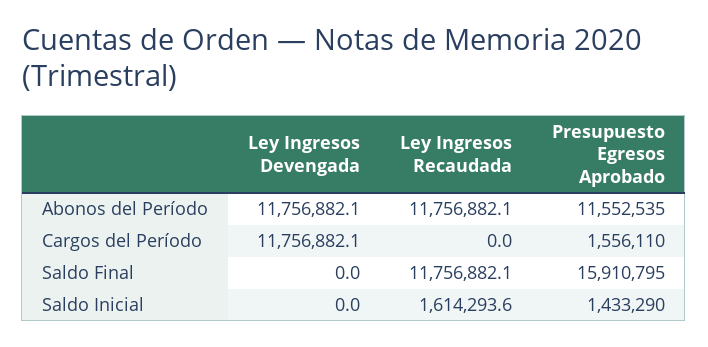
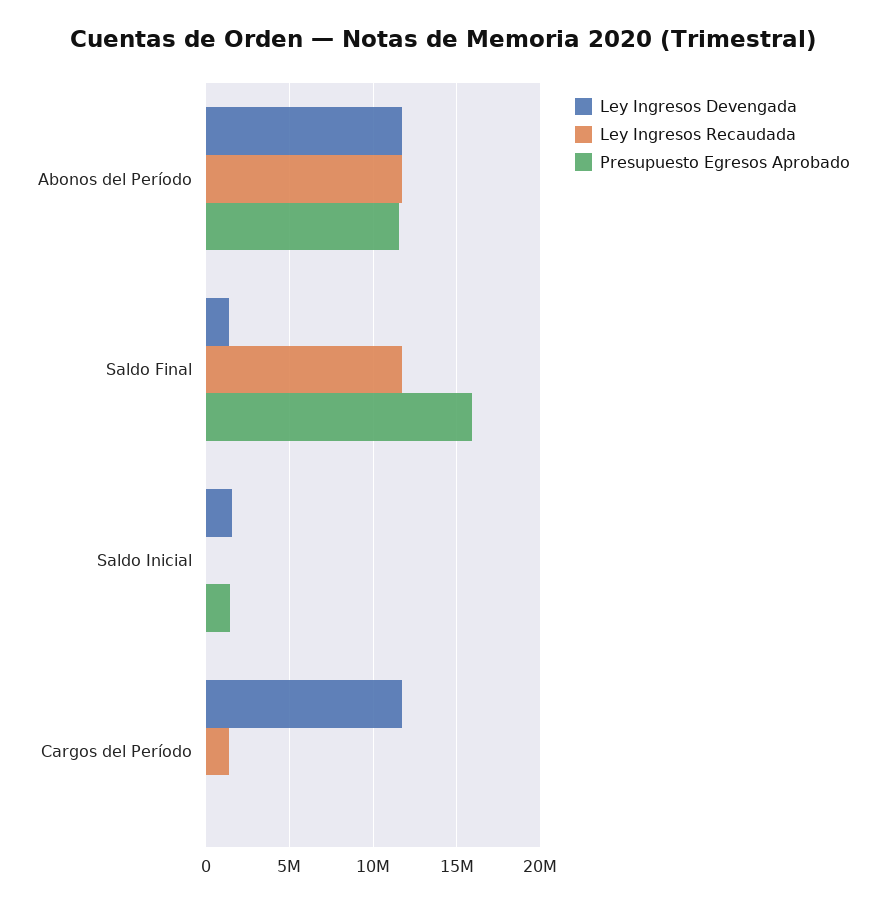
Ley Ingresos Recaudada, Cargos del Período: 0 -> 1500000
Presupuesto Egresos Aprobado, Cargos del Período: 1556110 -> 0
Ley Ingresos Devengada, Saldo Final: 0 -> 1500000
Ley Ingresos Devengada, Saldo Inicial: 0 -> 1500000
Ley Ingresos Recaudada, Saldo Inicial: 1614293.6 -> 0

